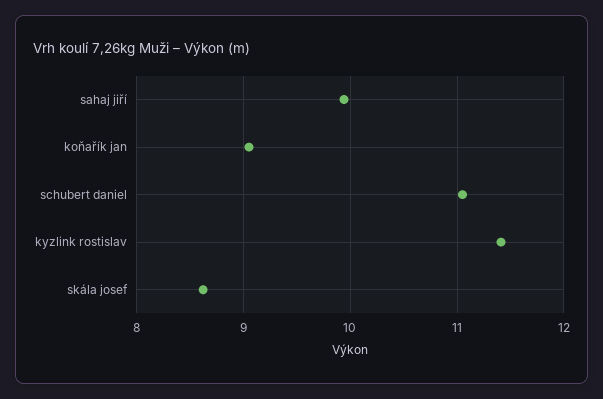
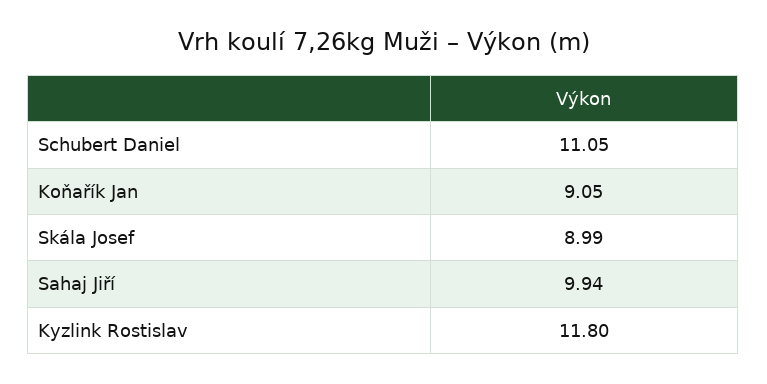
kyzlink rostislav: 11.4 -> 11.8
skála josef: 8.6 -> 8.99

